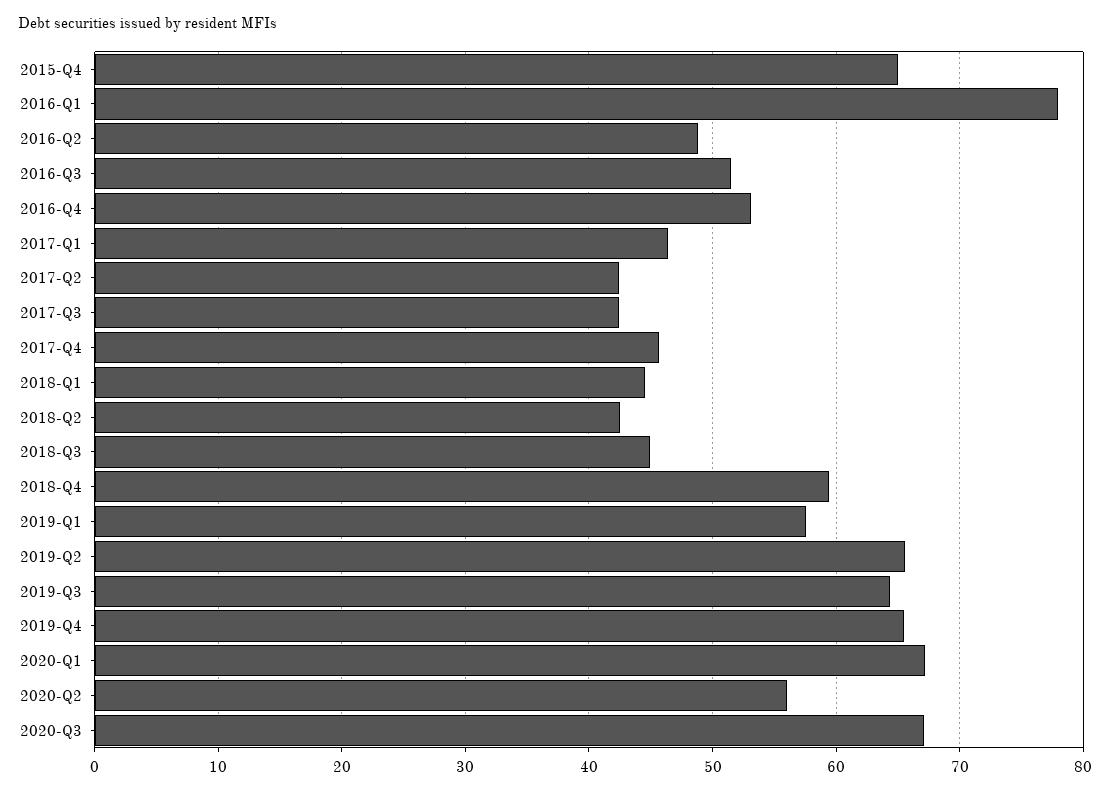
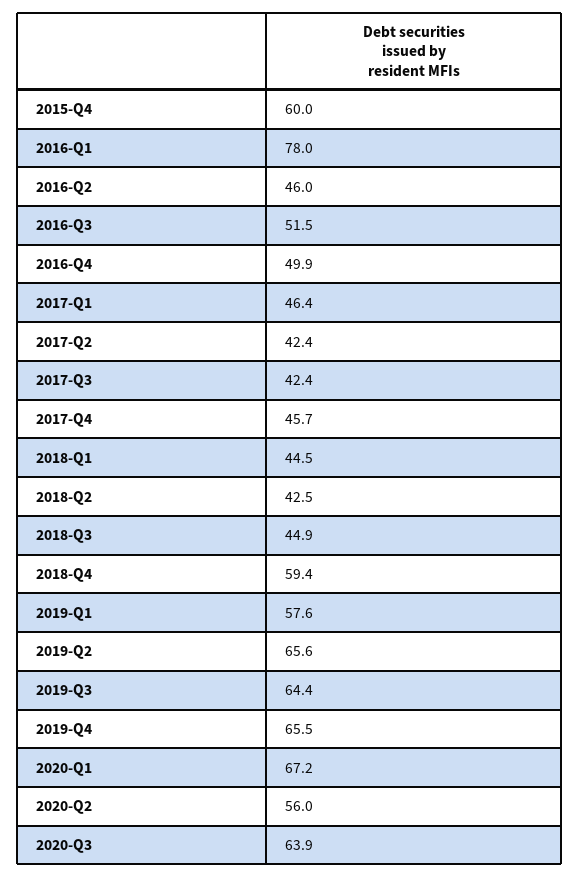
2015-Q4: 65 -> 60
2016-Q2: 49 -> 46
2016-Q4: 53 -> 49.9
2020-Q3: 67 -> 63.9

